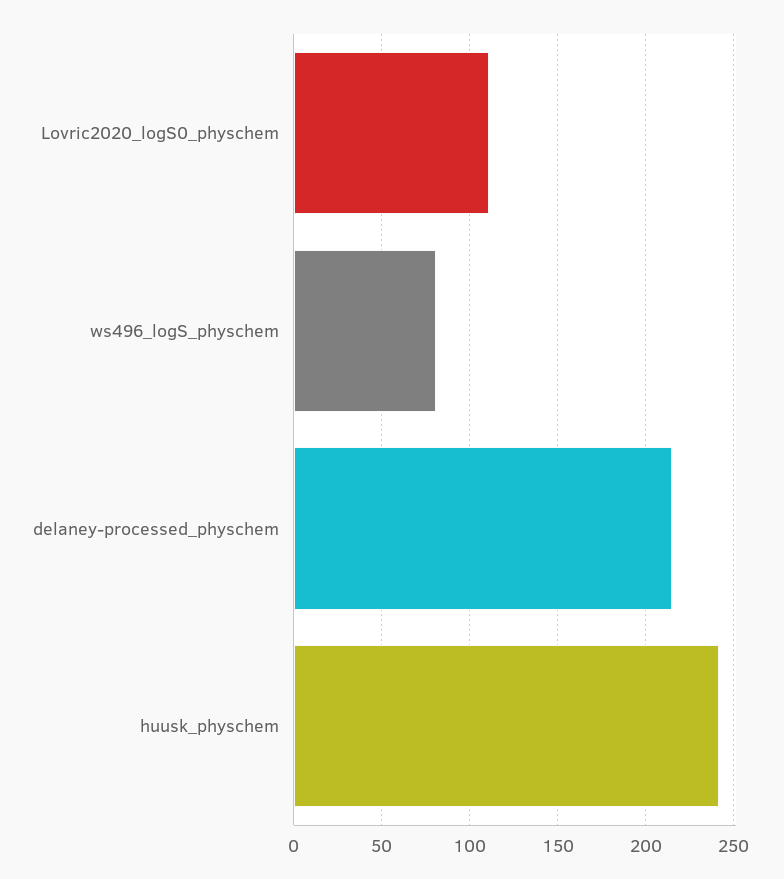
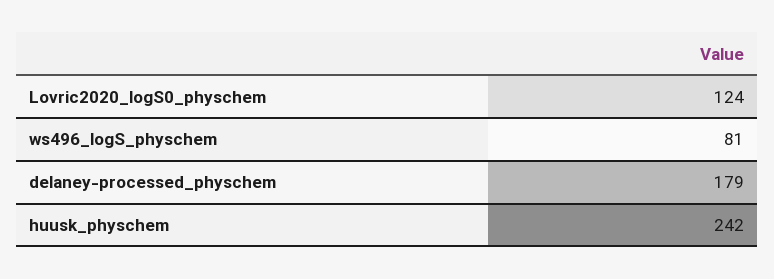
Lovric2020_logS0_physchem: 110 -> 124
delaney-processed_physchem: 215 -> 179

